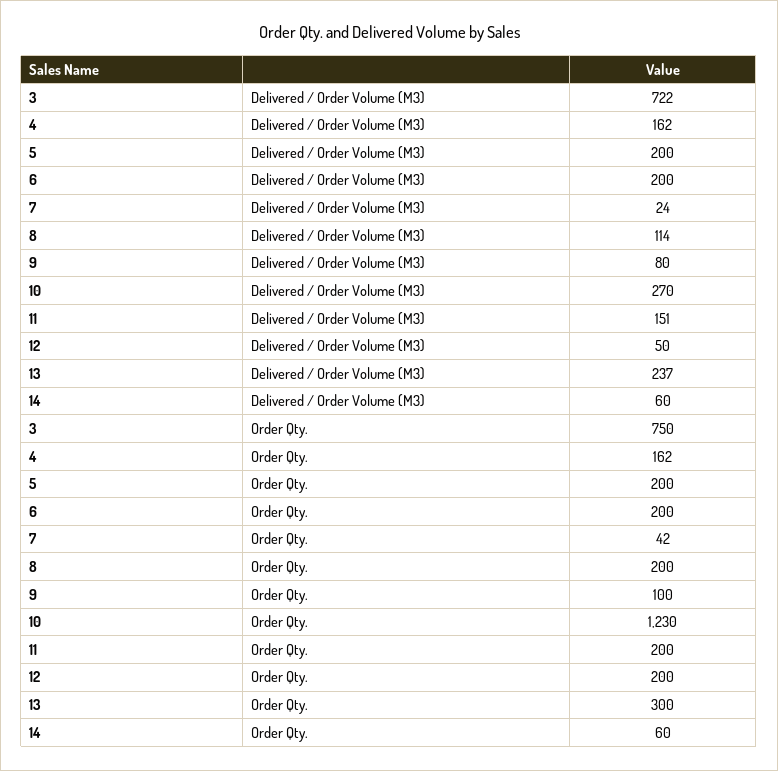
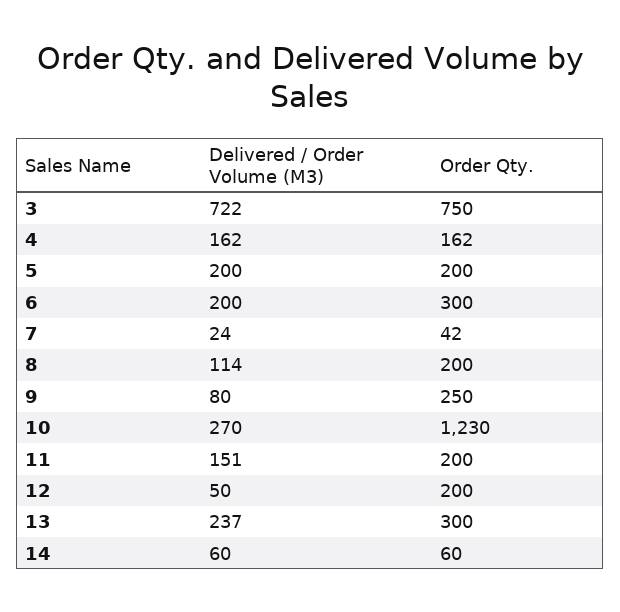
6, Order Qty.: 200 -> 300
9, Order Qty.: 100 -> 250

